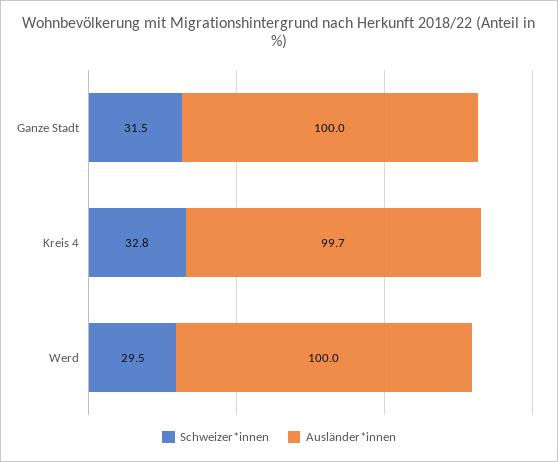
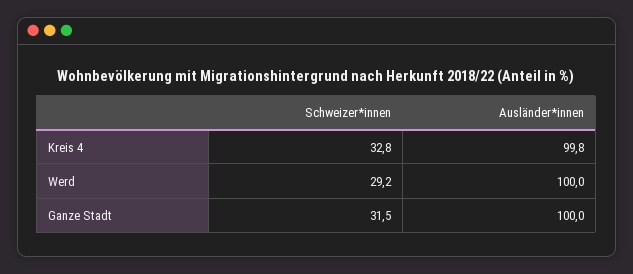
Ausländer*innen, Kreis 4: 99.7 -> 99.8
Schweizer*innen, Werd: 29.5 -> 29.2

